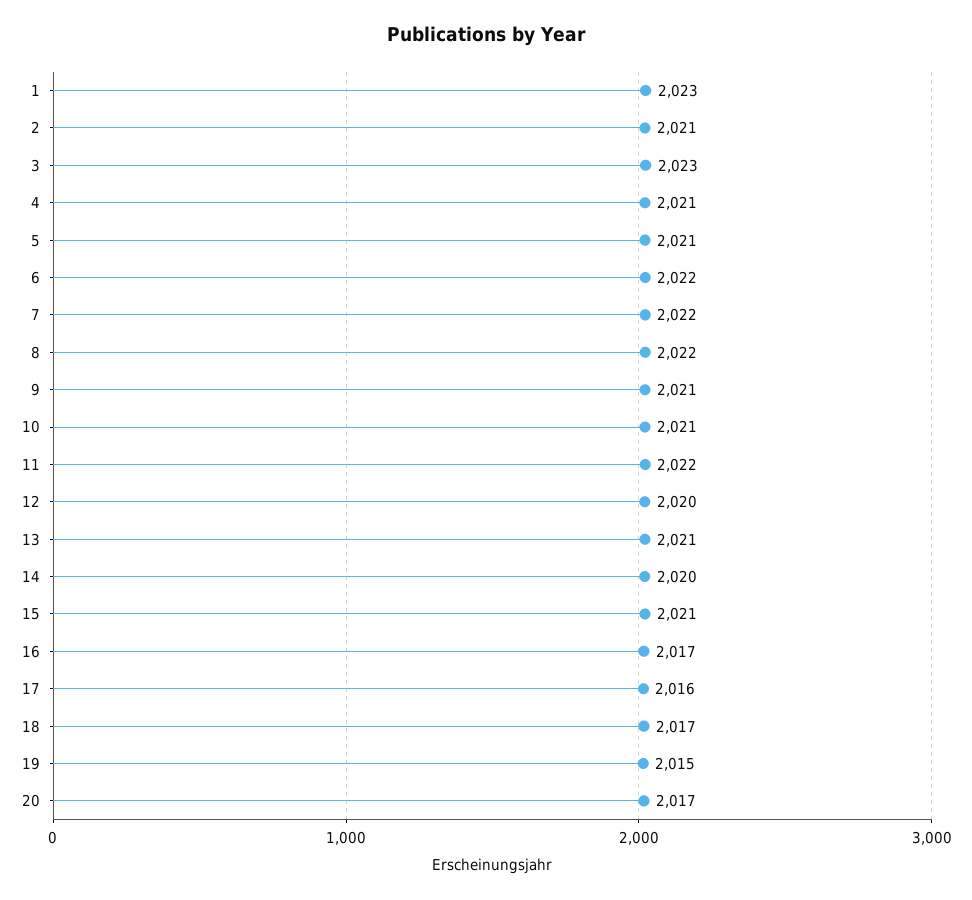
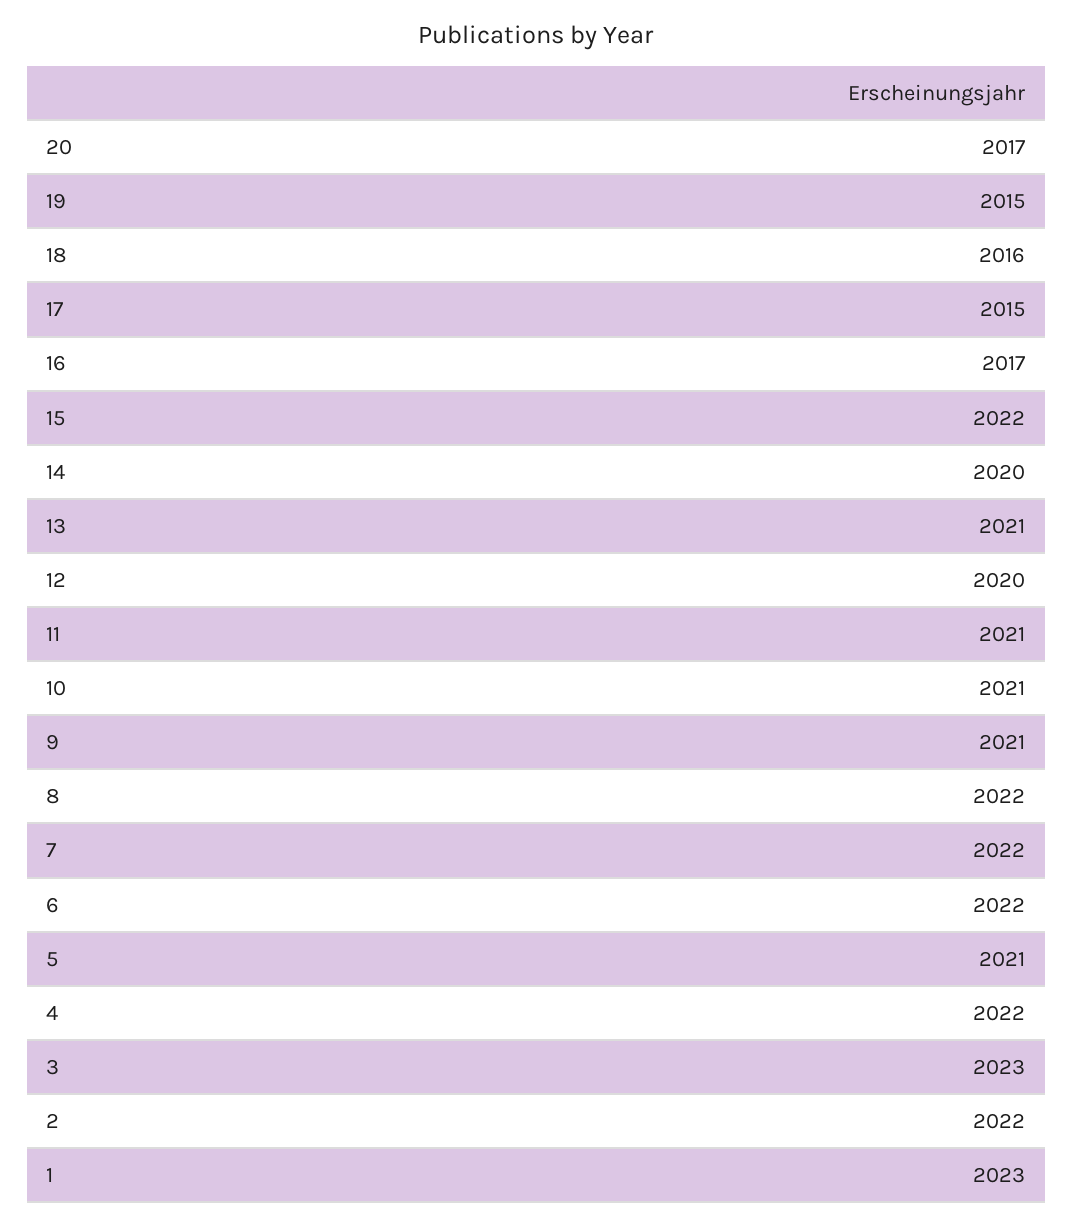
2: 2021 -> 2022
4: 2021 -> 2022
11: 2022 -> 2021
15: 2021 -> 2022
17: 2016 -> 2015
18: 2017 -> 2016

